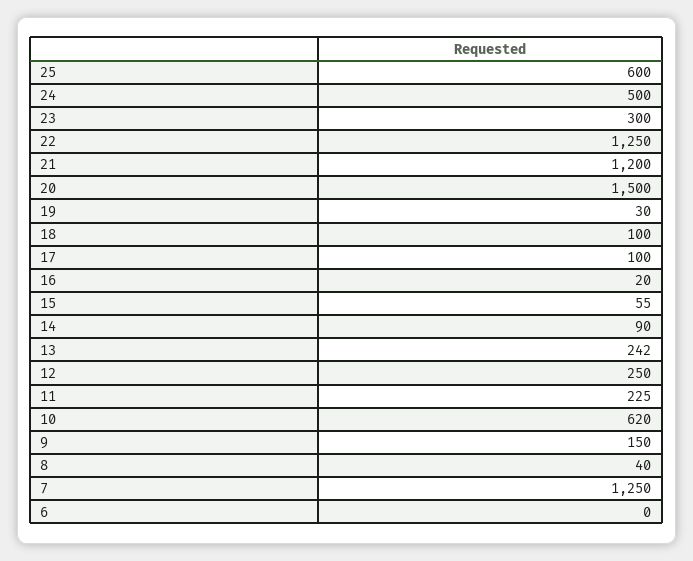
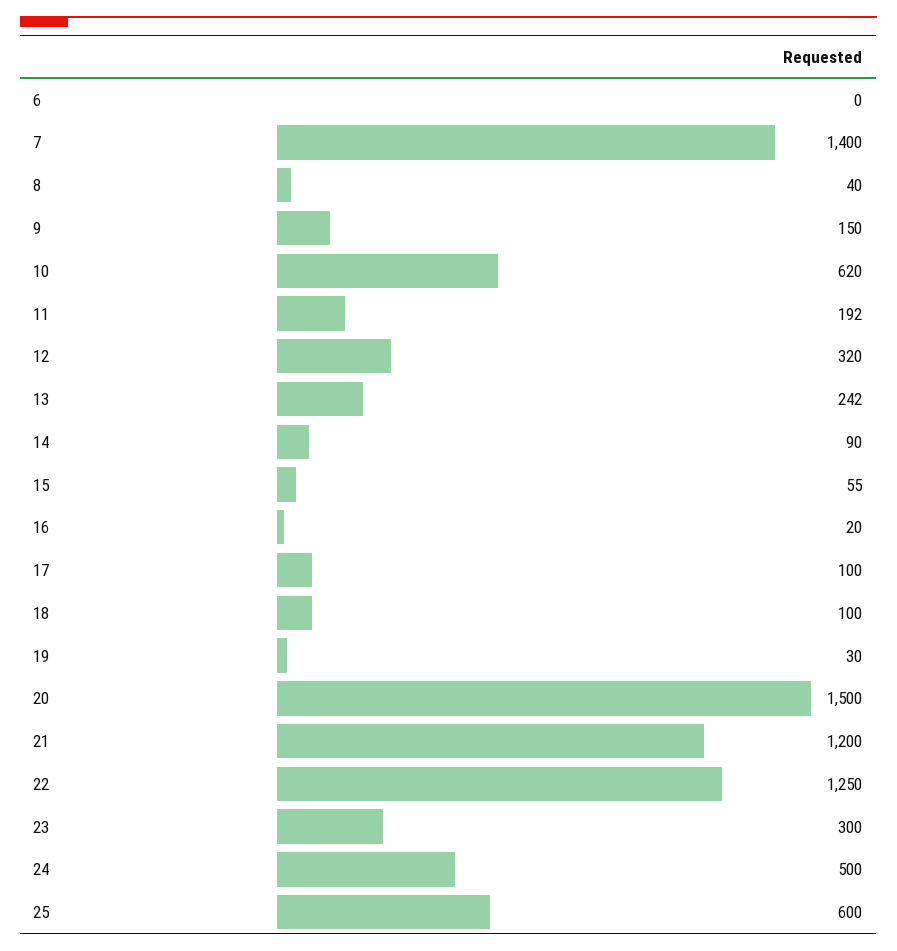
12: 250 -> 320
11: 225 -> 192
7: 1250 -> 1400

